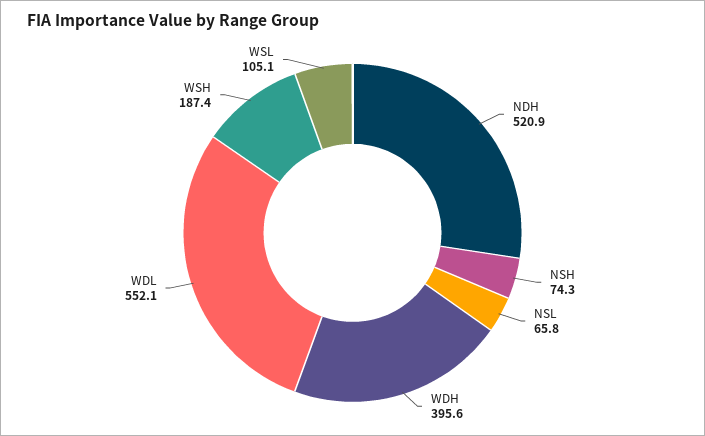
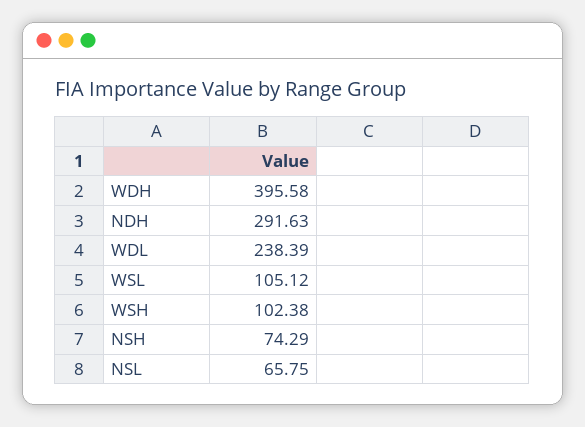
NDH: 520.9 -> 291.63
WDL: 552.1 -> 238.39
WSH: 187.4 -> 102.38

